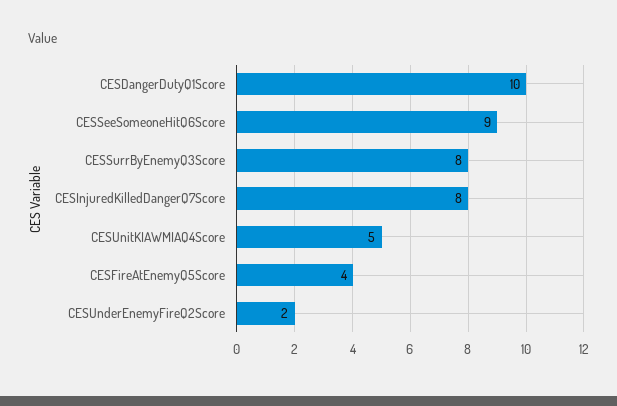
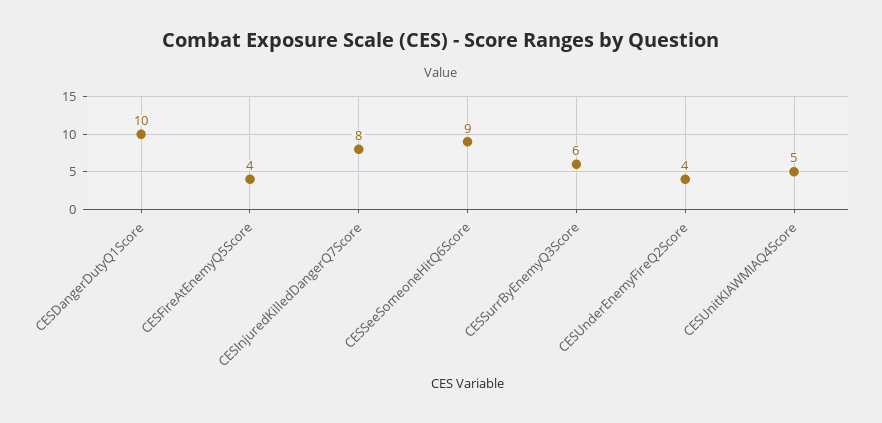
CESSurrByEnemyQ3Score: 8 -> 6
CESUnderEnemyFireQ2Score: 2 -> 4

